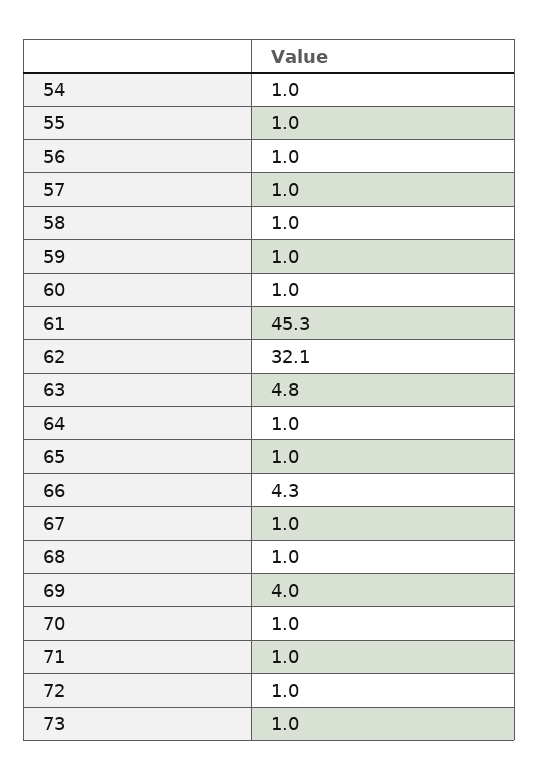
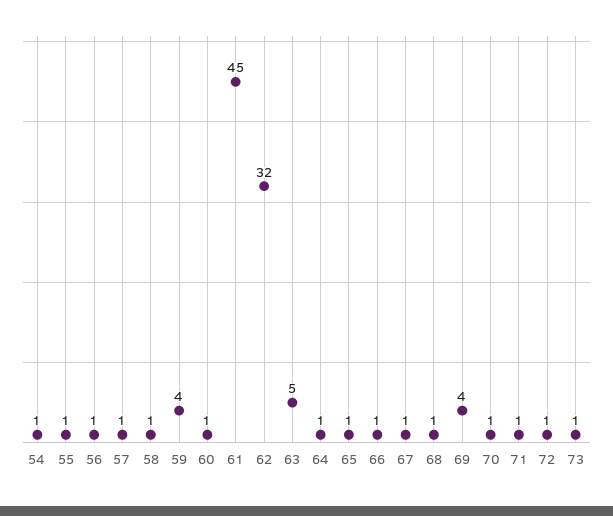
59: 1 -> 4
66: 4.3 -> 1

